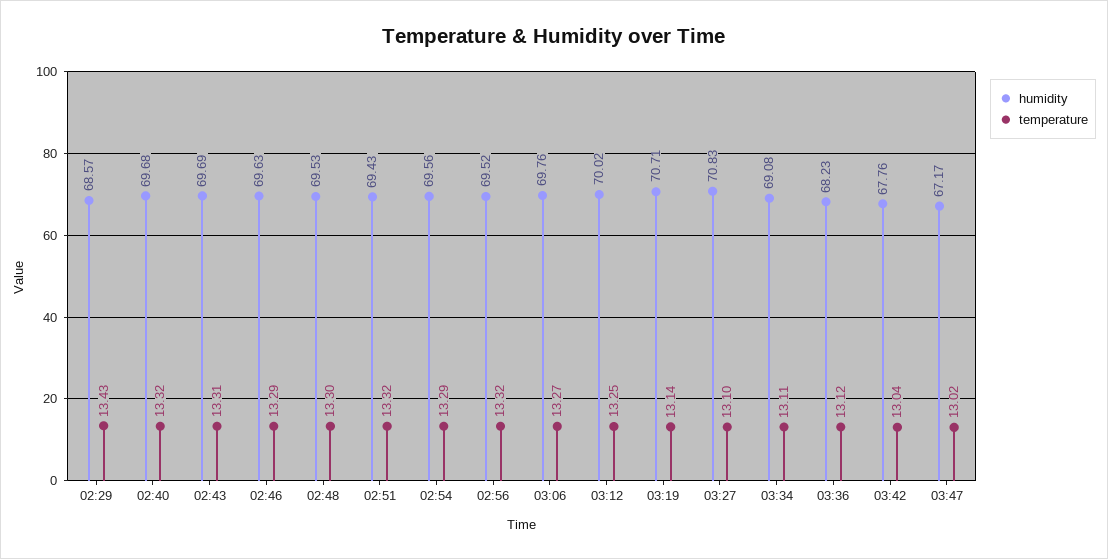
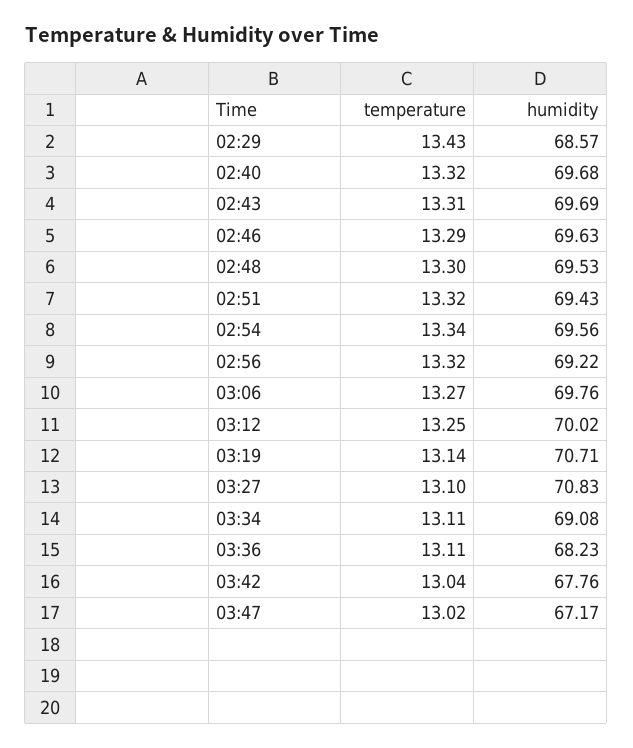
temperature, 02:54: 13.29 -> 13.34
humidity, 02:56: 69.52 -> 69.22
temperature, 03:36: 13.12 -> 13.11

